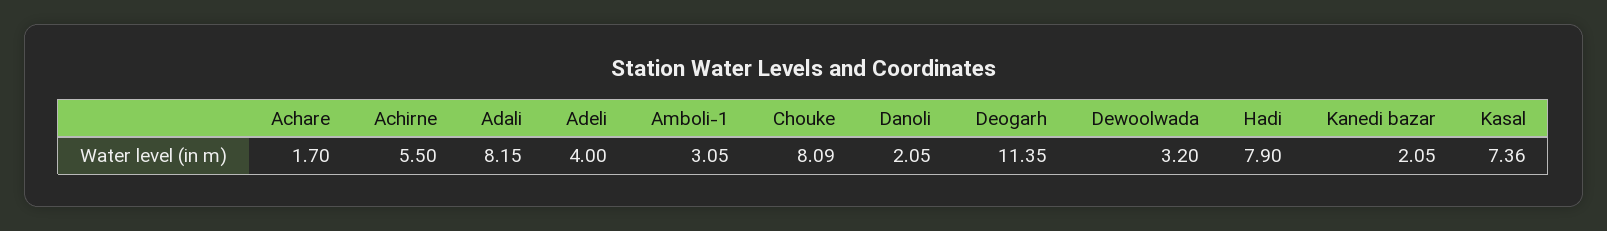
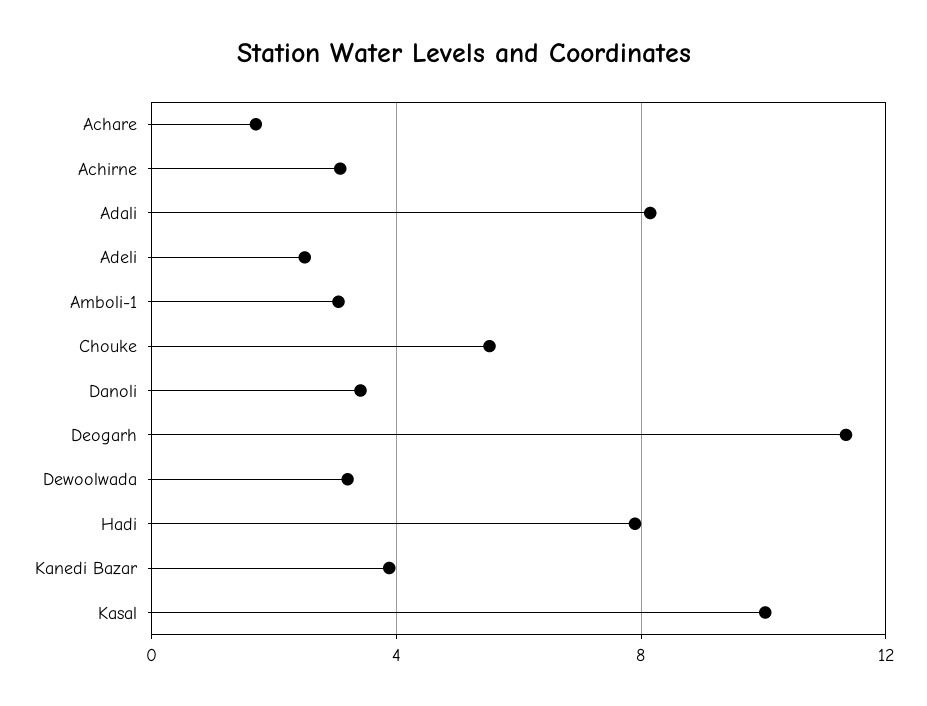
Achirne: 5.5 -> 3
Adeli: 4 -> 2.5
Chouke: 8.09 -> 5.5
Danoli: 2.05 -> 3.5
Kanedi bazar: 2.05 -> 4
Kasal: 7.36 -> 10

